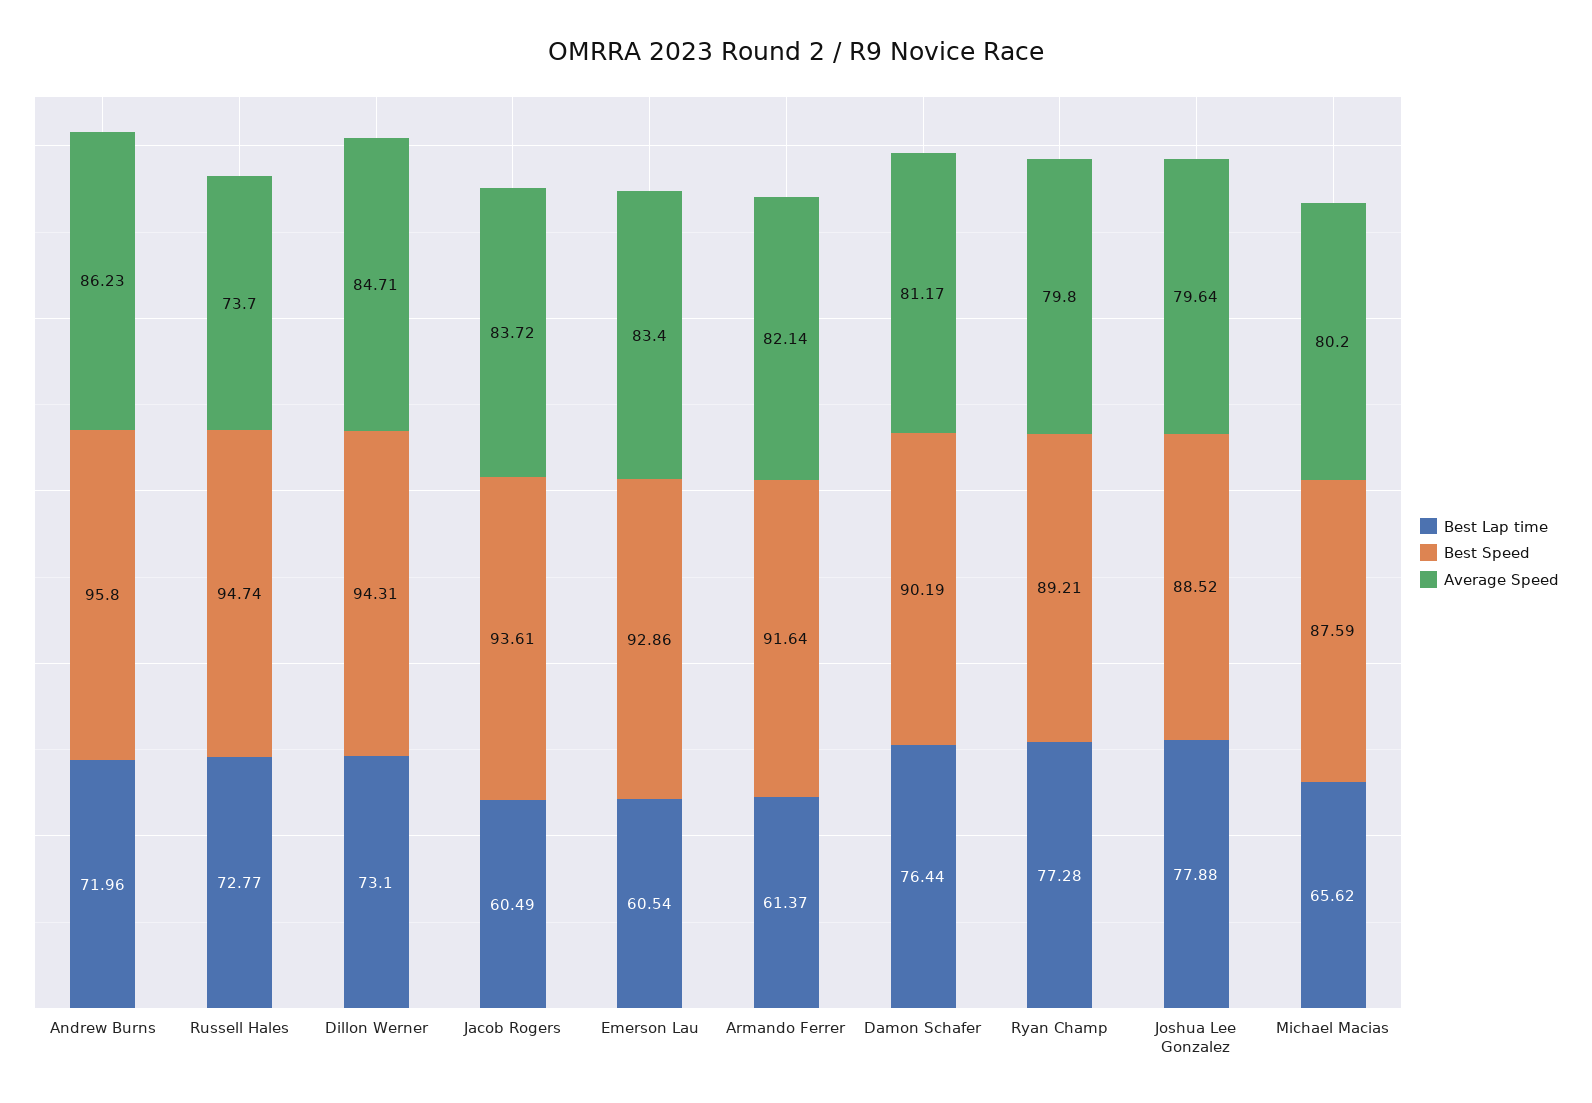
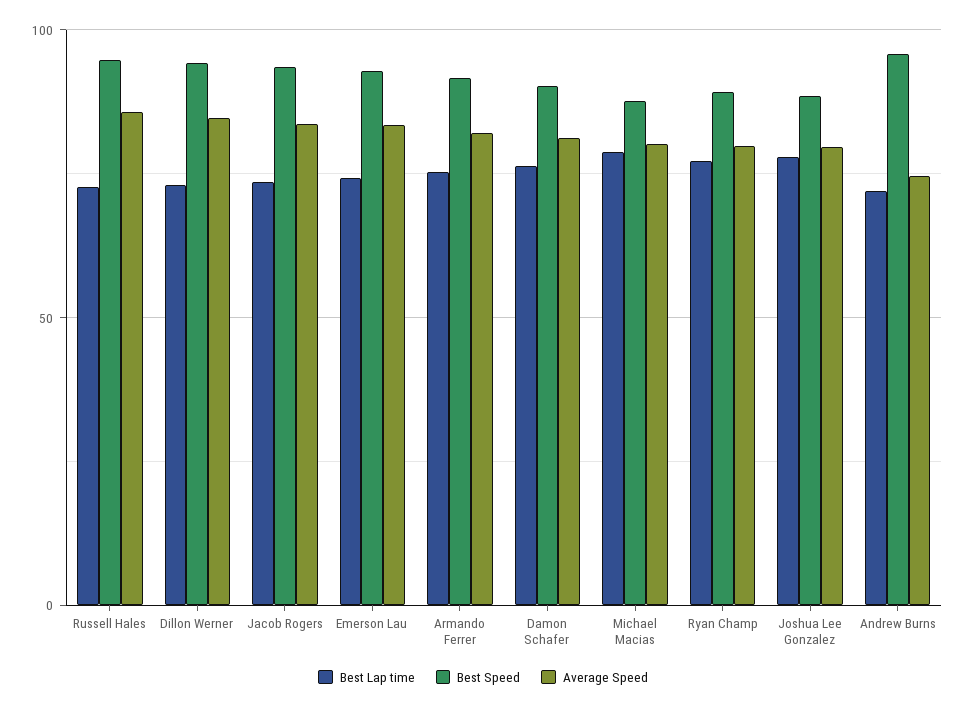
Average Speed, Andrew Burns: 86.23 -> 75
Average Speed, Russell Hales: 73.7 -> 85
Best Lap time, Jacob Rogers: 60.49 -> 75
Best Lap time, Emerson Lau: 60.54 -> 75
Best Lap time, Armando Ferrer: 61.37 -> 75
Best Lap time, Michael Macias: 65.62 -> 80

